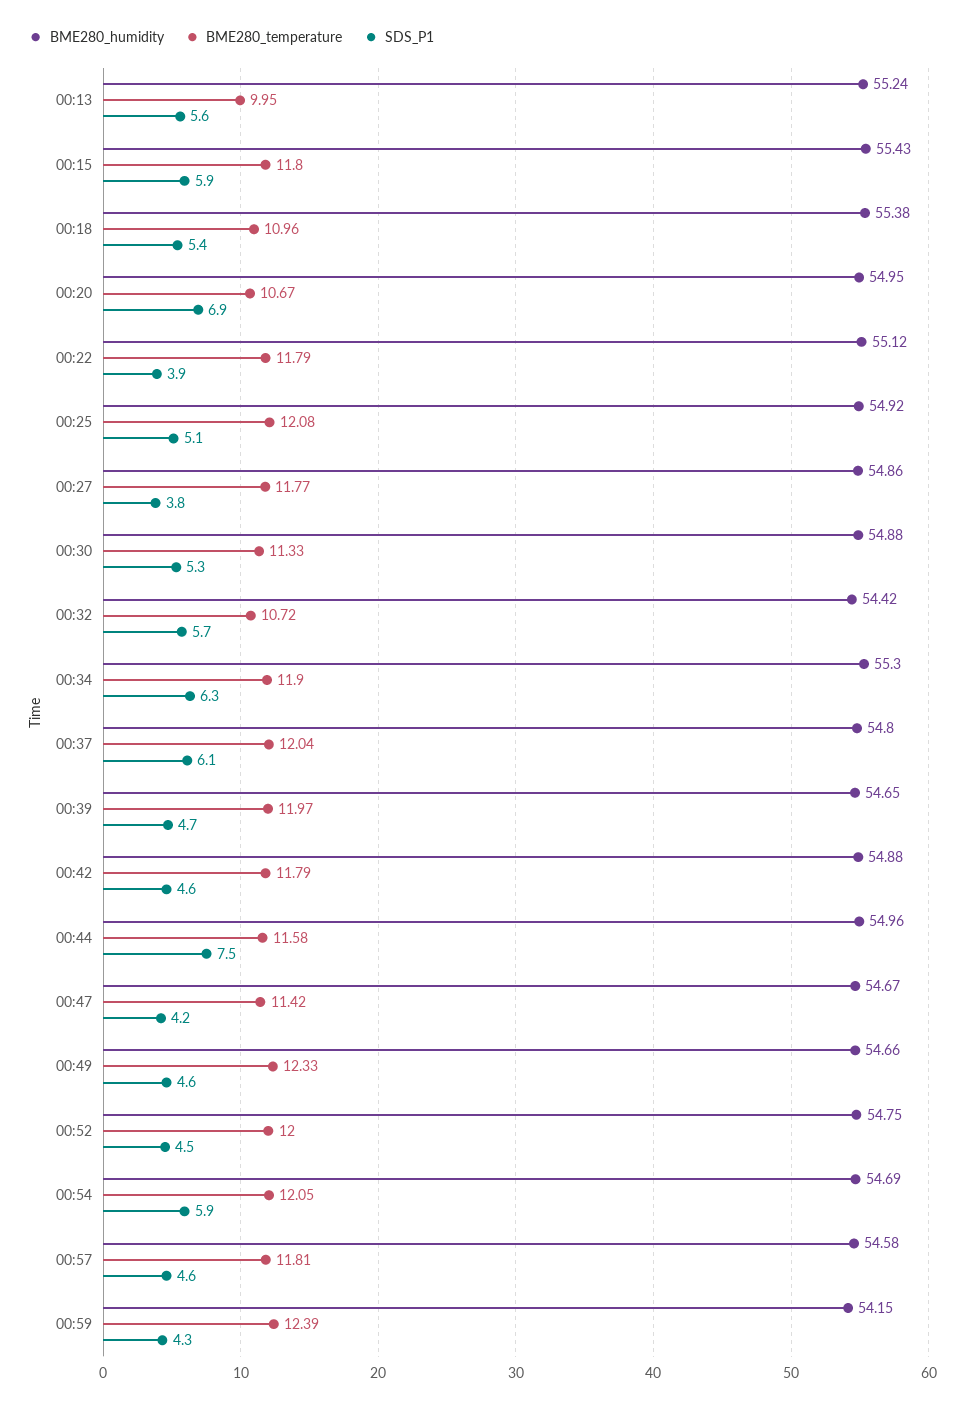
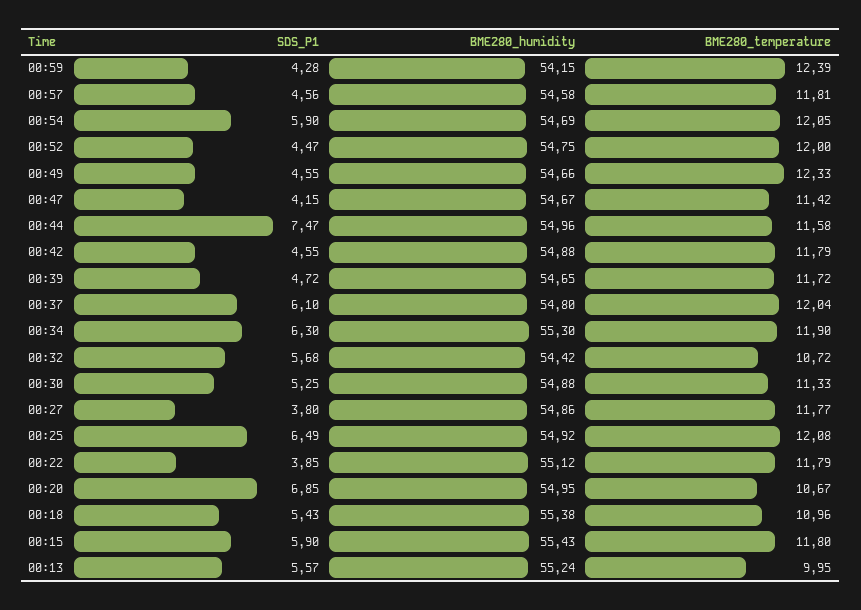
SDS_P1, 00:25: 5.1 -> 6.49
BME280_temperature, 00:39: 11.97 -> 11.72

